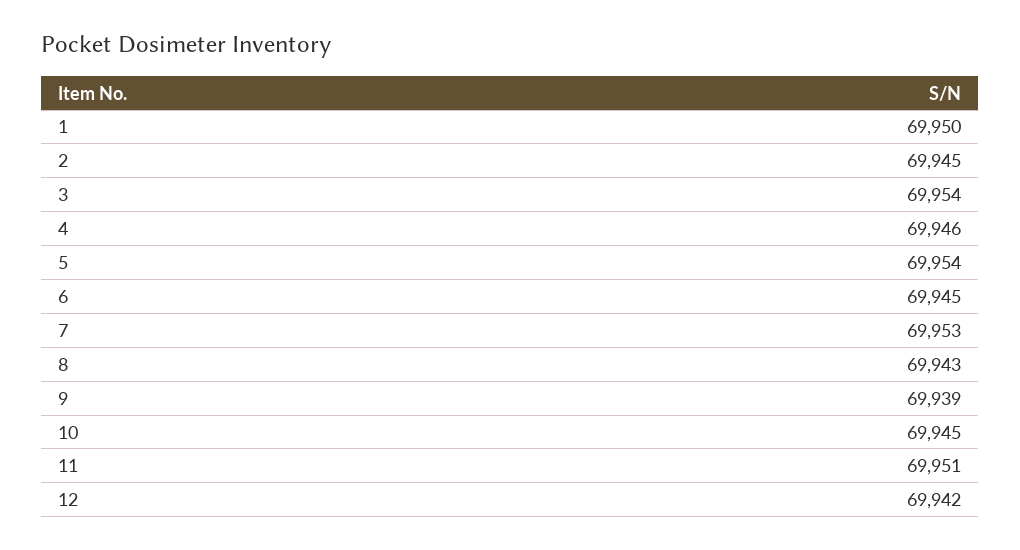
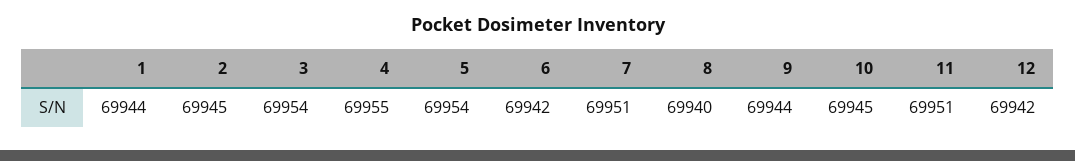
1: 69950 -> 69944
4: 69946 -> 69955
6: 69945 -> 69942
7: 69953 -> 69951
8: 69943 -> 69940
9: 69939 -> 69944

